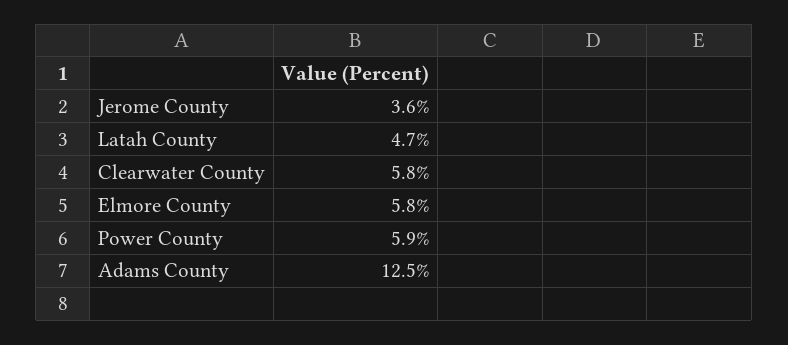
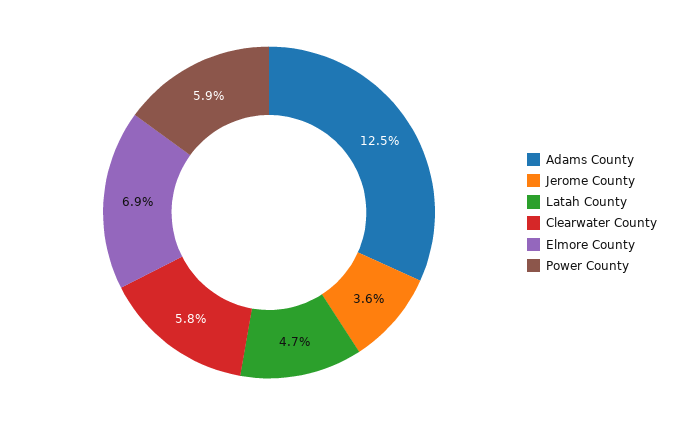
Elmore County: 5.8 -> 6.9

